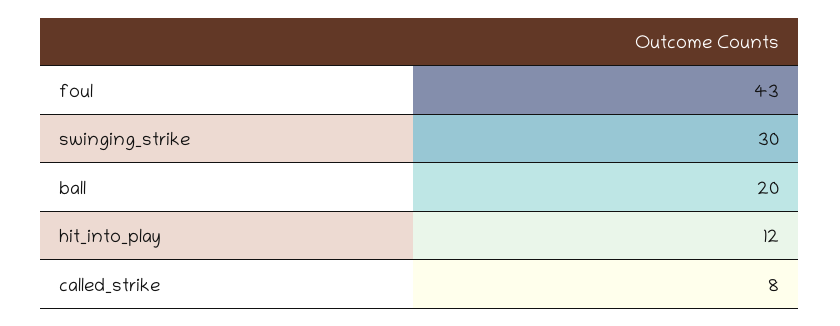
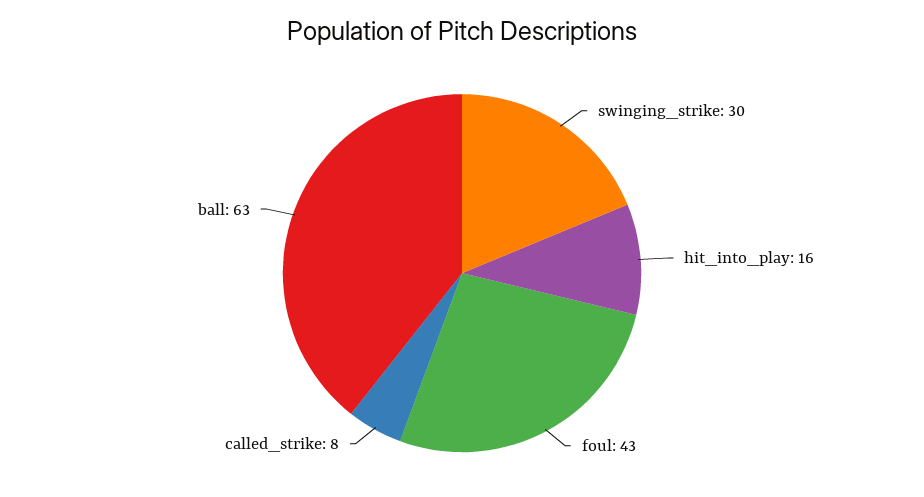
ball: 20 -> 63
hit_into_play: 12 -> 16

